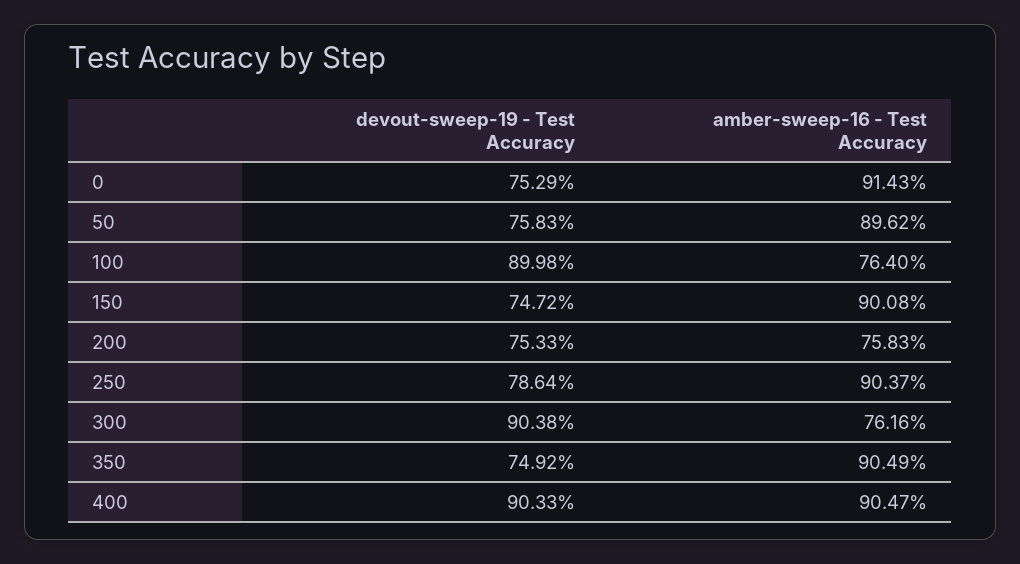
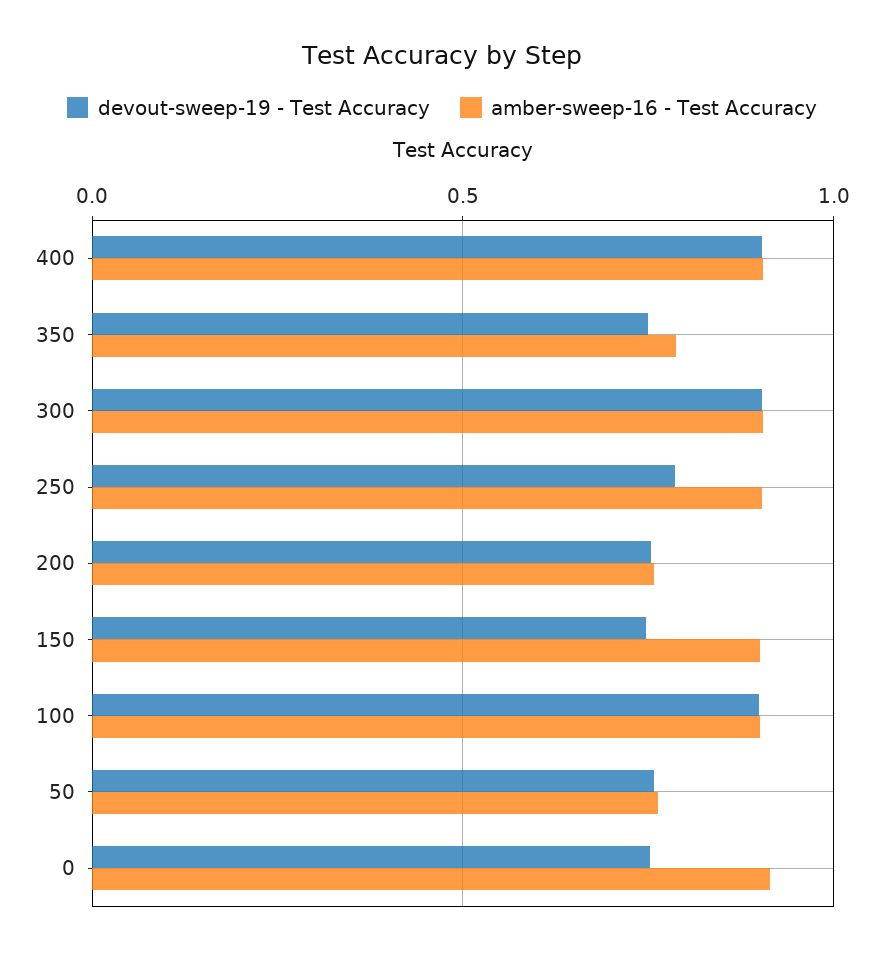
amber-sweep-16 - Test Accuracy, 50: 0.8962 -> 0.75
amber-sweep-16 - Test Accuracy, 100: 0.764 -> 0.9
amber-sweep-16 - Test Accuracy, 300: 0.7616 -> 0.9
amber-sweep-16 - Test Accuracy, 350: 0.9049 -> 0.8

